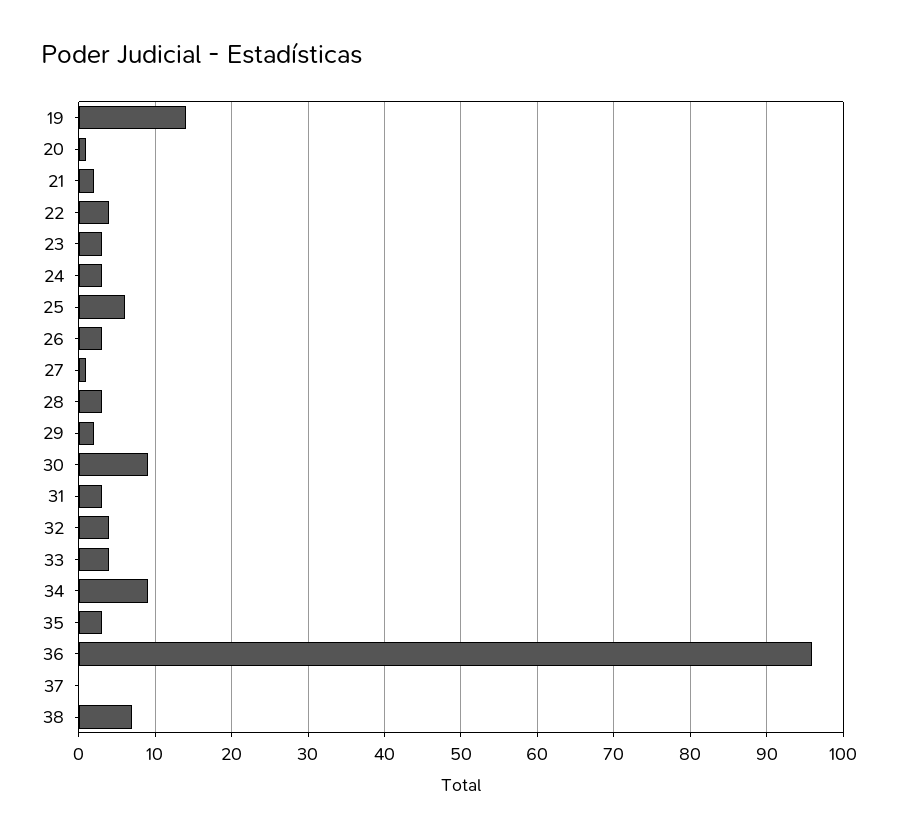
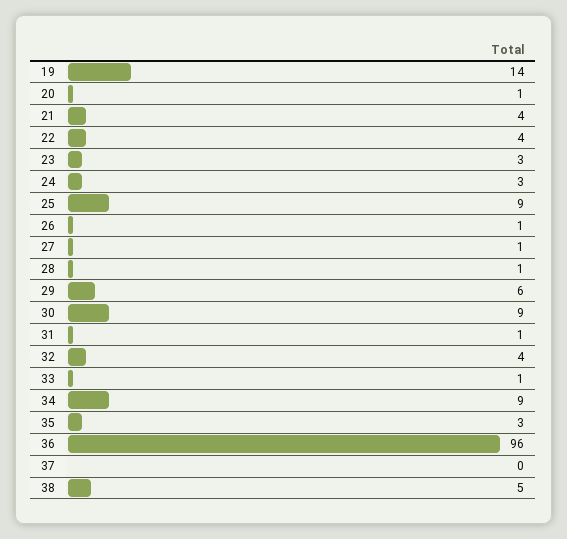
21: 2 -> 4
25: 6 -> 9
26: 3 -> 1
28: 3 -> 1
29: 2 -> 6
31: 3 -> 1
33: 4 -> 1
38: 7 -> 5

